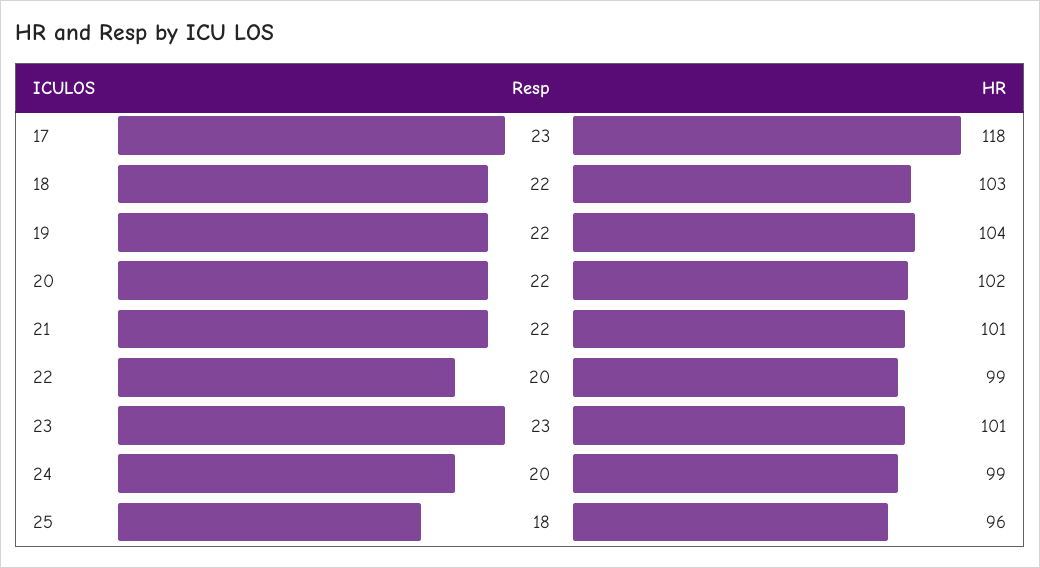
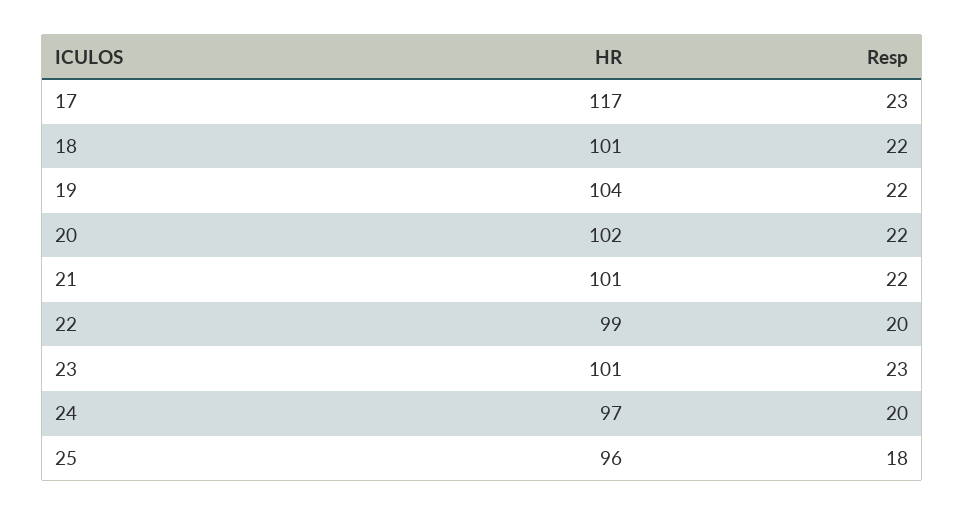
HR, 17: 118 -> 117
HR, 18: 103 -> 101
HR, 24: 99 -> 97

